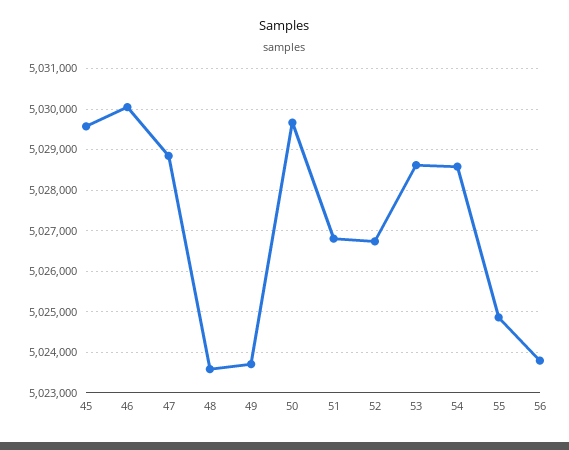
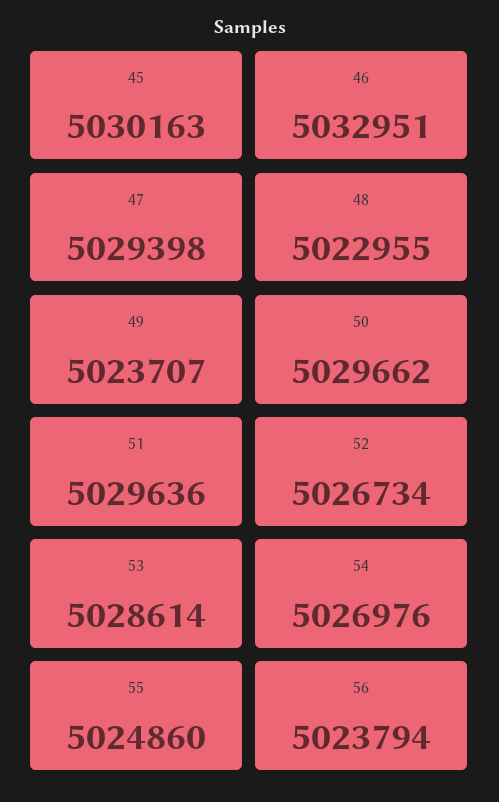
45: 5029600 -> 5030163
46: 5030000 -> 5032951
47: 5028800 -> 5029398
48: 5023600 -> 5022955
51: 5026800 -> 5029636
54: 5028600 -> 5026976

